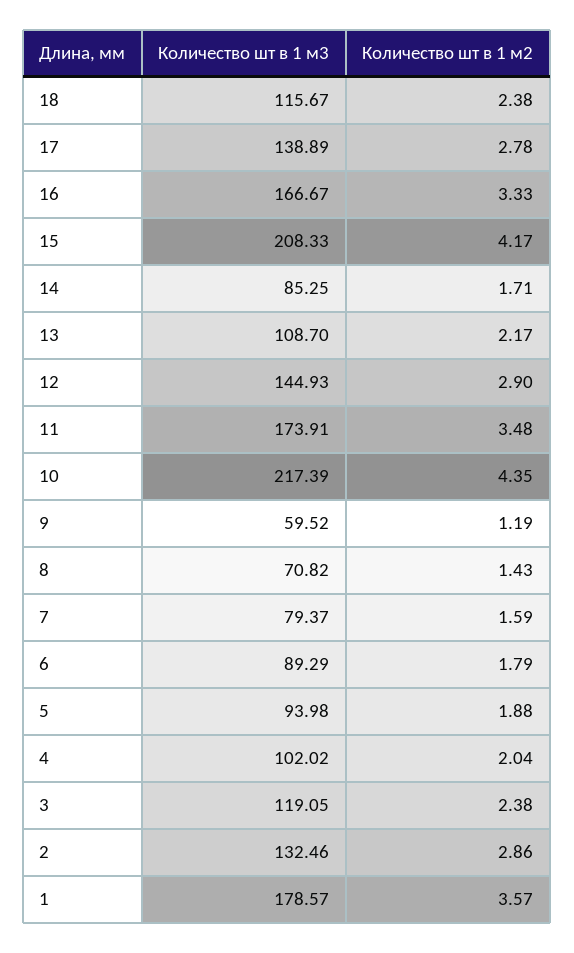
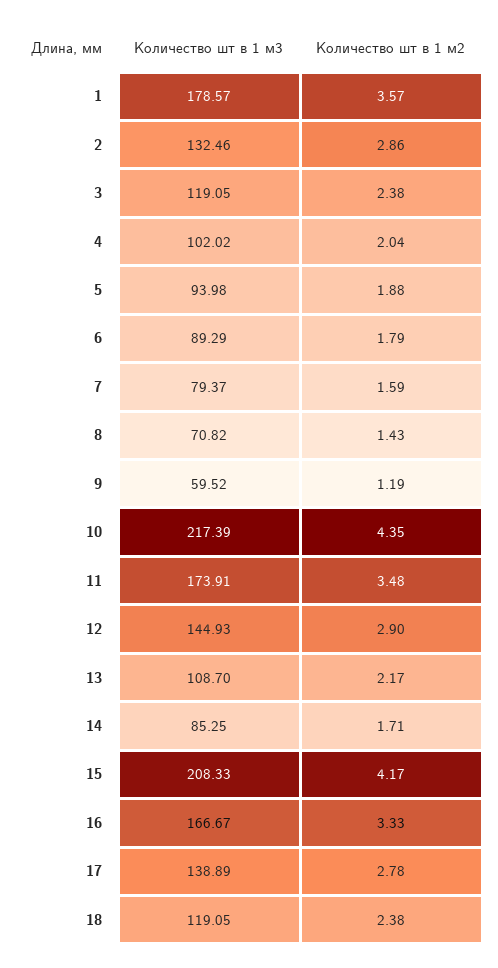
Количество шт в 1 м3, 18: 115.67 -> 119.05

